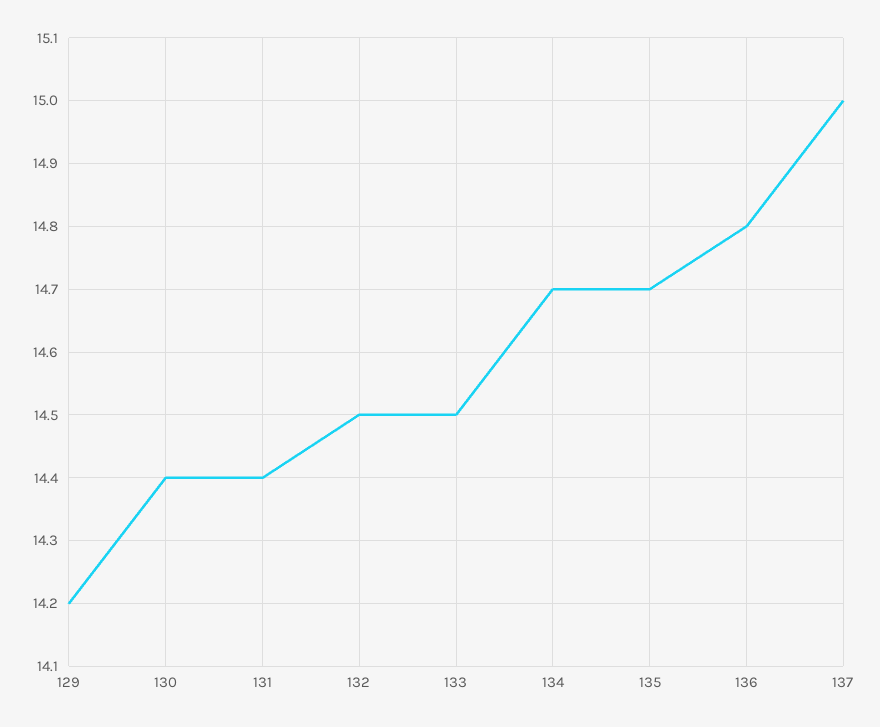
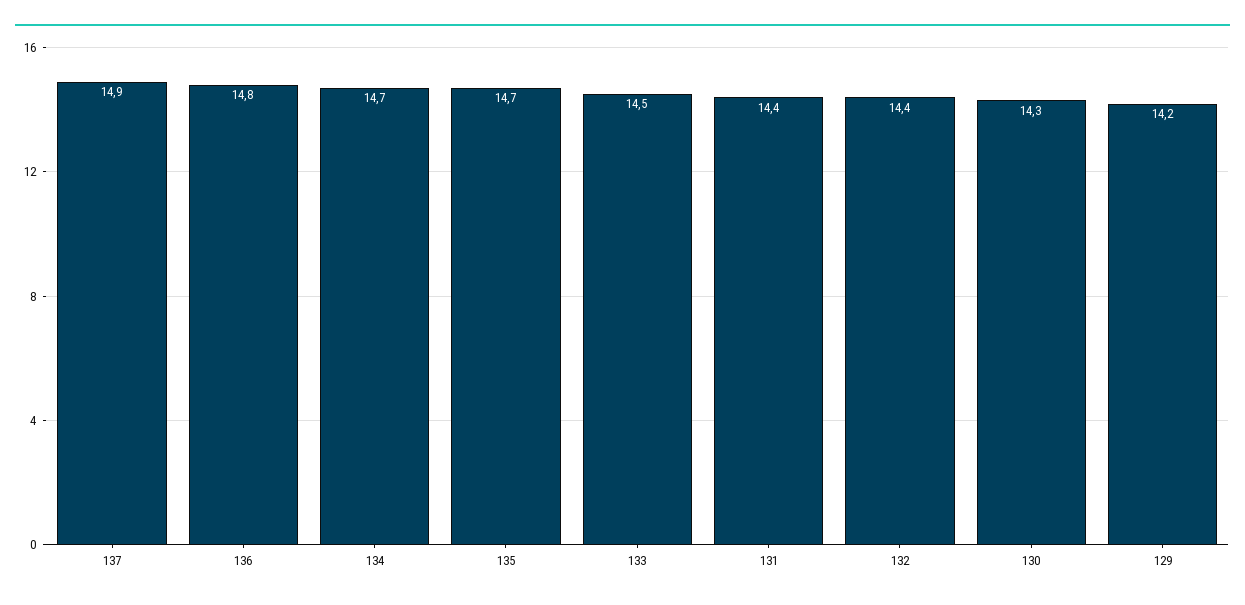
130: 14.4 -> 14.3
132: 14.5 -> 14.4
137: 15 -> 14.9

